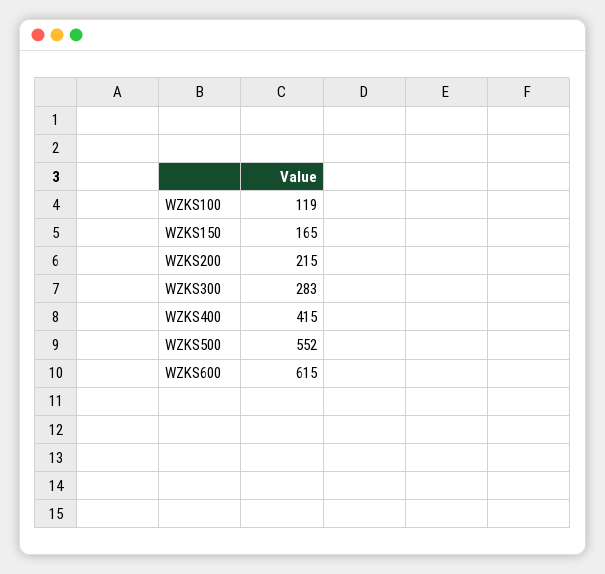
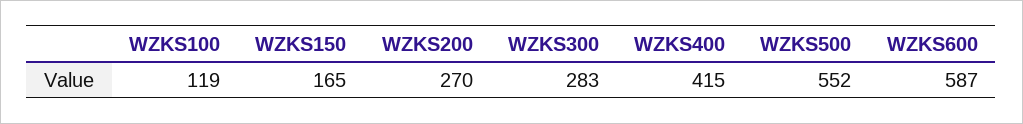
WZKS200: 215 -> 270
WZKS600: 615 -> 587

